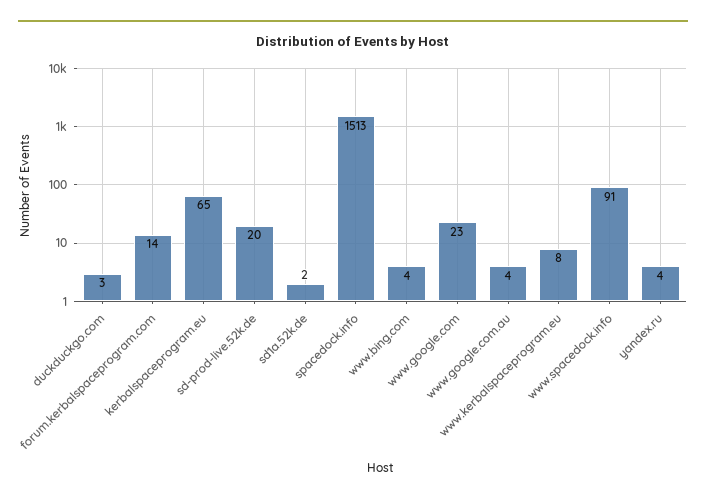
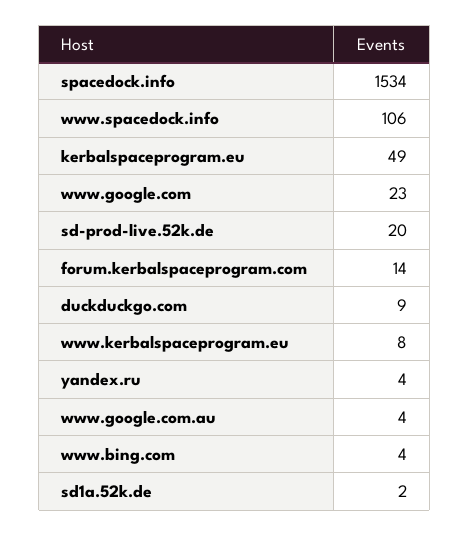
duckduckgo.com: 3 -> 9
kerbalspaceprogram.eu: 65 -> 49
spacedock.info: 1513 -> 1534
www.spacedock.info: 91 -> 106

